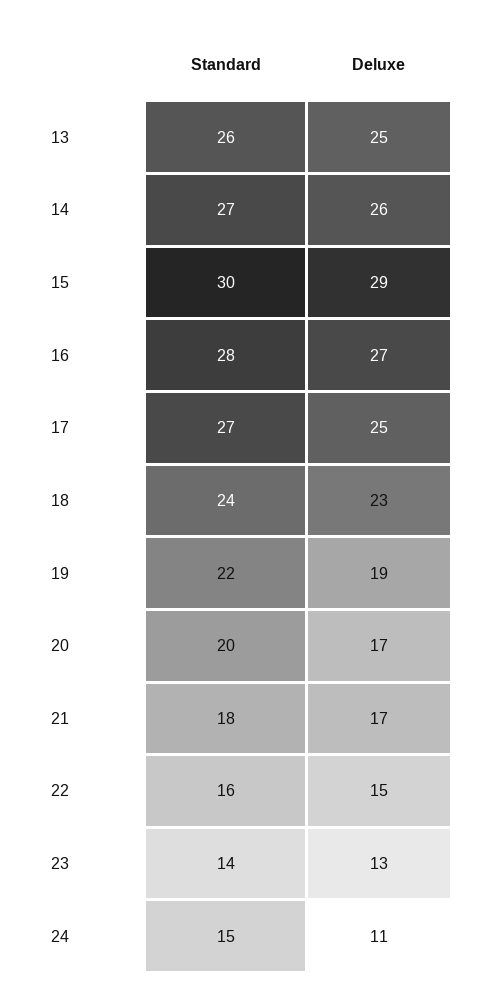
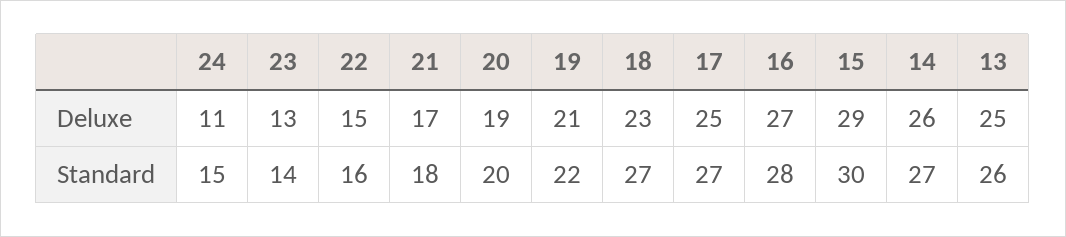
Standard, 18: 24 -> 27
Deluxe, 19: 19 -> 21
Deluxe, 20: 17 -> 19

